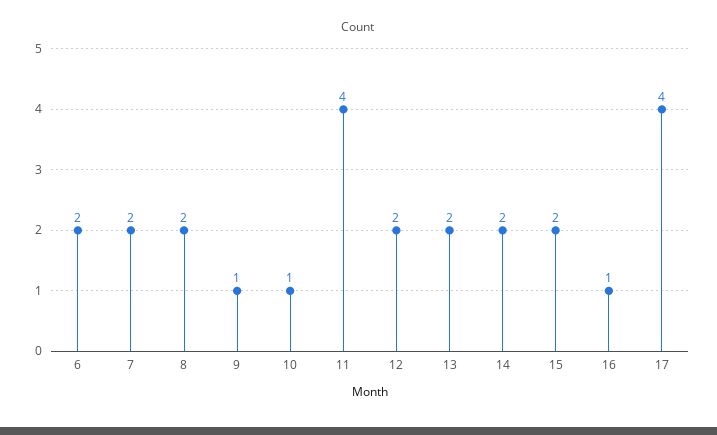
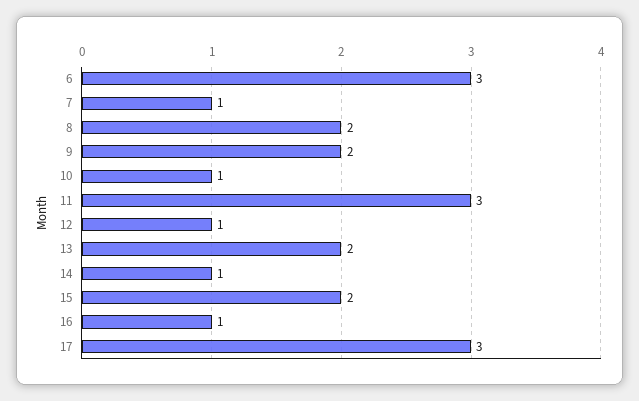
6: 2 -> 3
7: 2 -> 1
9: 1 -> 2
11: 4 -> 3
12: 2 -> 1
14: 2 -> 1
17: 4 -> 3

